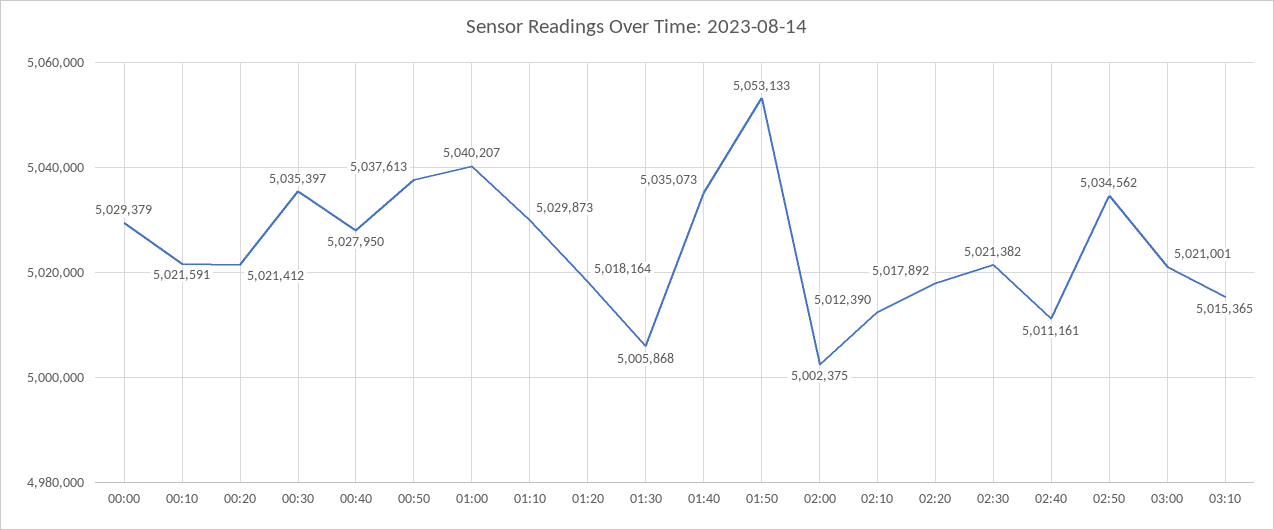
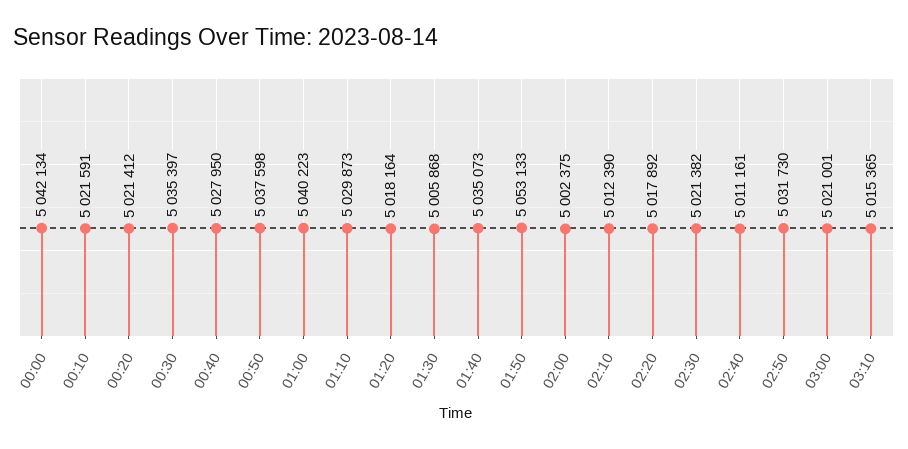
00:00: 5029379 -> 5042134
00:50: 5037613 -> 5037598
01:00: 5040207 -> 5040223
02:50: 5034562 -> 5031730

